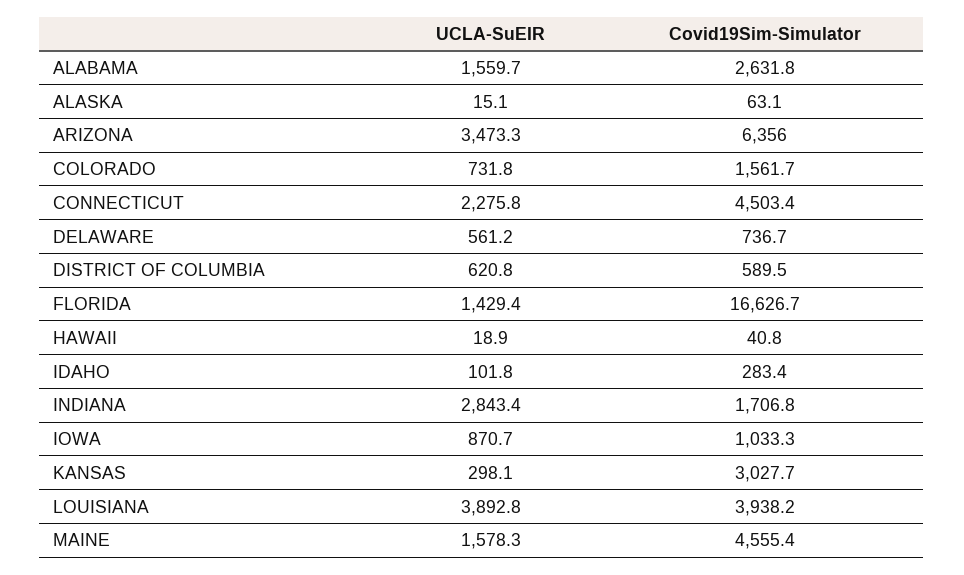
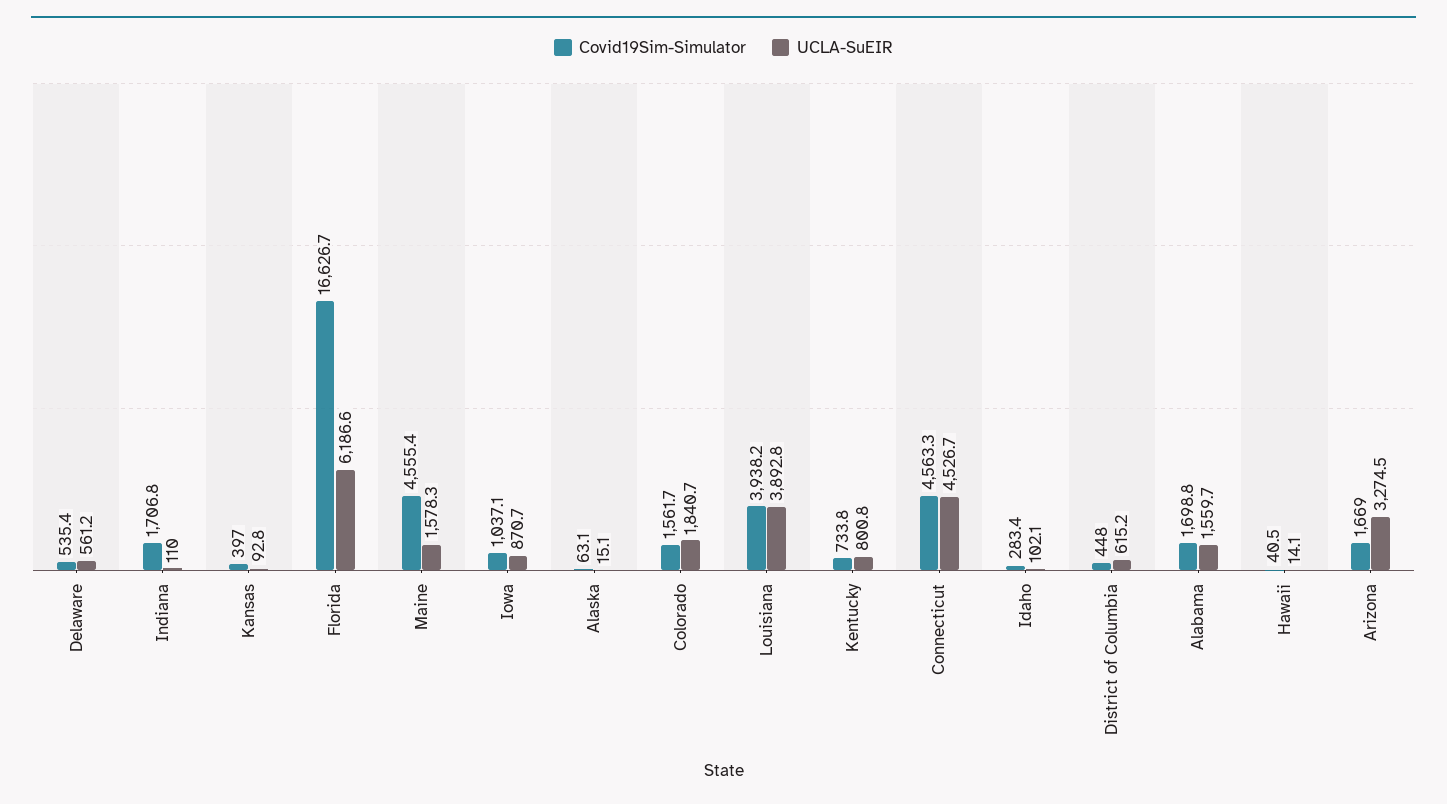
Covid19Sim-Simulator, ALABAMA: 2631.8 -> 1698.8
UCLA-SuEIR, ARIZONA: 3473.3 -> 3274.5
Covid19Sim-Simulator, ARIZONA: 6356 -> 1669
UCLA-SuEIR, COLORADO: 731.8 -> 1840.7
UCLA-SuEIR, CONNECTICUT: 2275.8 -> 4526.7
Covid19Sim-Simulator, CONNECTICUT: 4503.4 -> 4563.3
Covid19Sim-Simulator, DELAWARE: 736.7 -> 535.4
UCLA-SuEIR, DISTRICT OF COLUMBIA: 620.8 -> 615.2
Covid19Sim-Simulator, DISTRICT OF COLUMBIA: 589.5 -> 448
UCLA-SuEIR, FLORIDA: 1429.4 -> 6186.6
UCLA-SuEIR, HAWAII: 18.9 -> 14.1
Covid19Sim-Simulator, HAWAII: 40.8 -> 40.5
UCLA-SuEIR, IDAHO: 101.8 -> 102.1
UCLA-SuEIR, INDIANA: 2843.4 -> 110
Covid19Sim-Simulator, IOWA: 1033.3 -> 1037.1
UCLA-SuEIR, KANSAS: 298.1 -> 92.8
Covid19Sim-Simulator, KANSAS: 3027.7 -> 397
Covid19Sim-Simulator, Kentucky: none -> 733.8
UCLA-SuEIR, Kentucky: none -> 800.8

